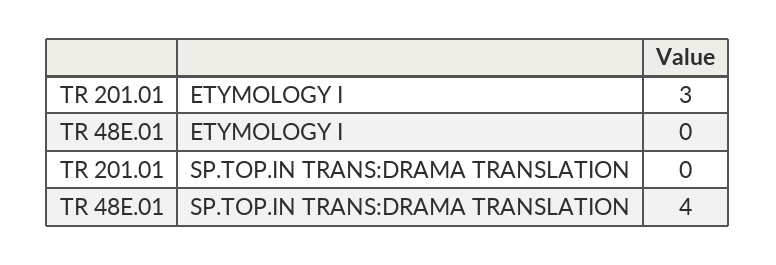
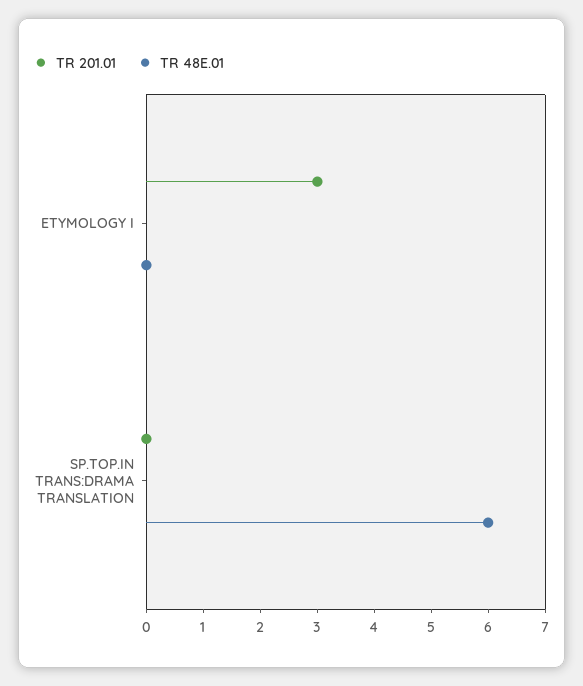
TR 48E.01, SP.TOP.IN TRANS:DRAMA TRANSLATION: 4 -> 6

